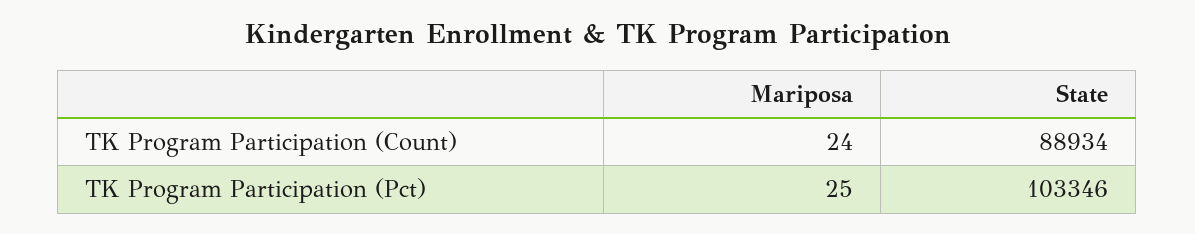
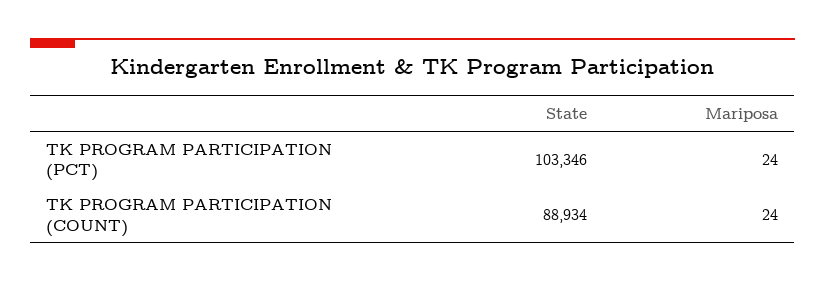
Mariposa, TK Program Participation (Pct): 25 -> 24

